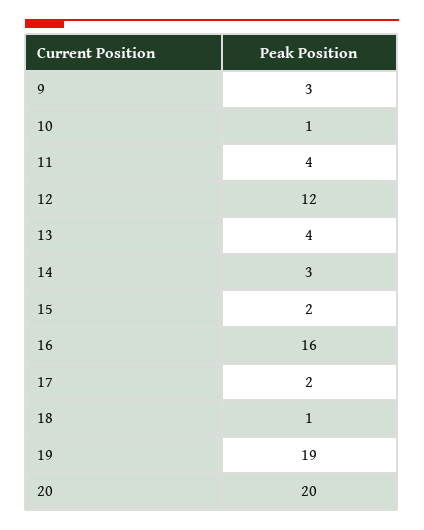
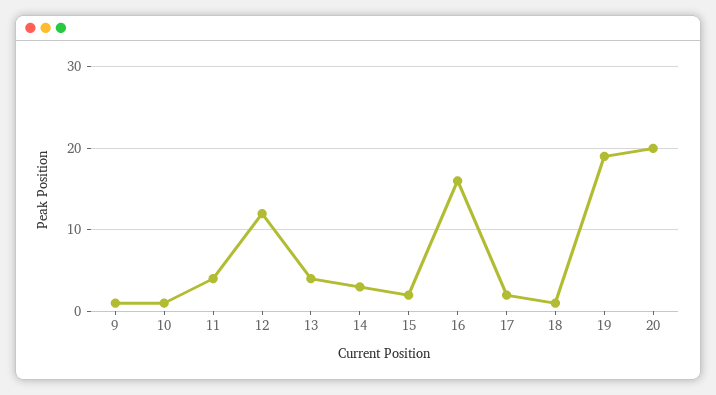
9: 3 -> 1

